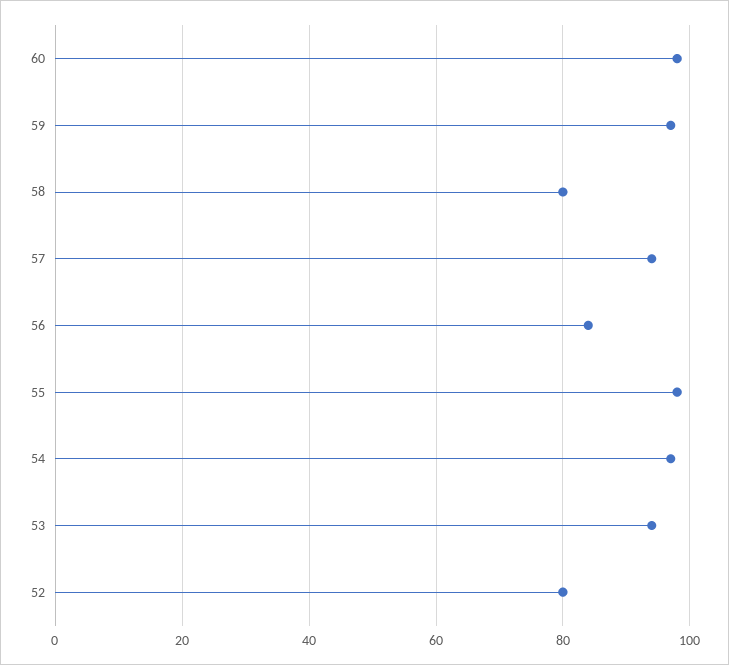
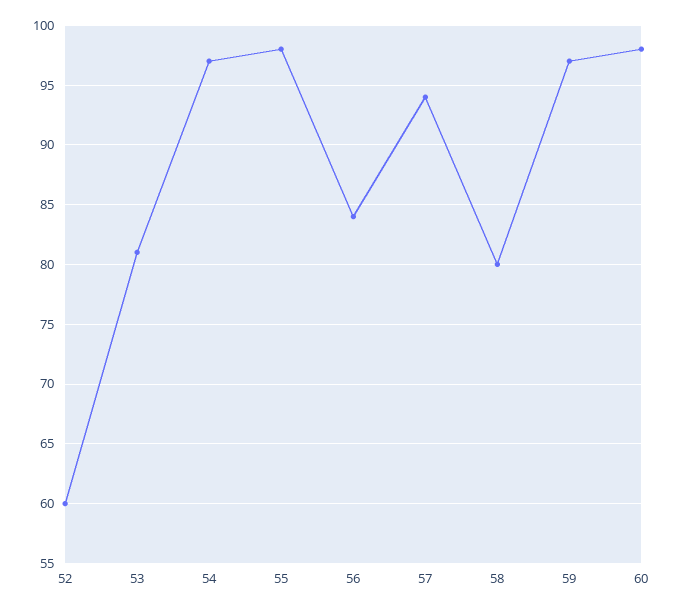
53: 95 -> 81
52: 80 -> 60

